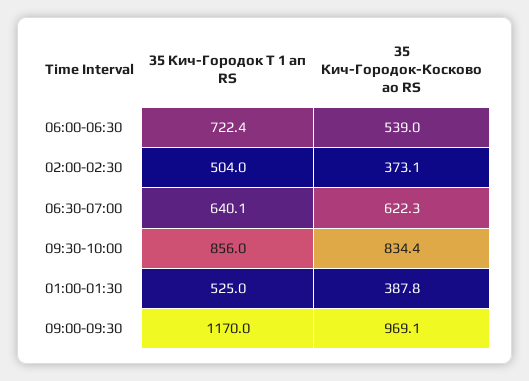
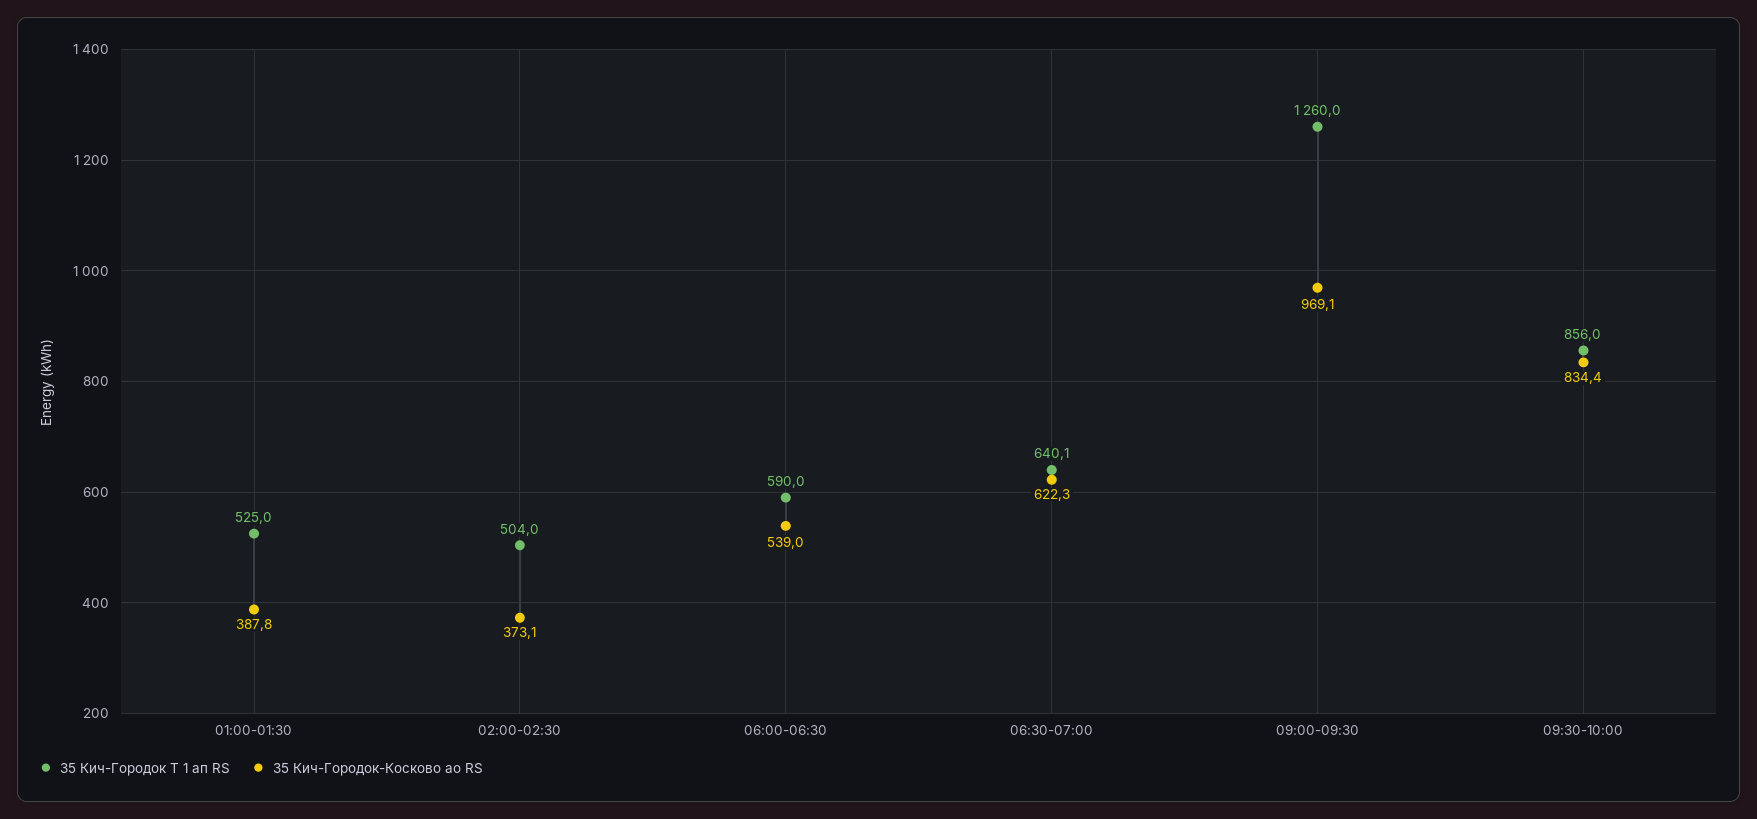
35 Кич-Городок Т 1 ап RS, 06:00-06:30: 722.4 -> 590
35 Кич-Городок Т 1 ап RS, 09:00-09:30: 1170 -> 1260

